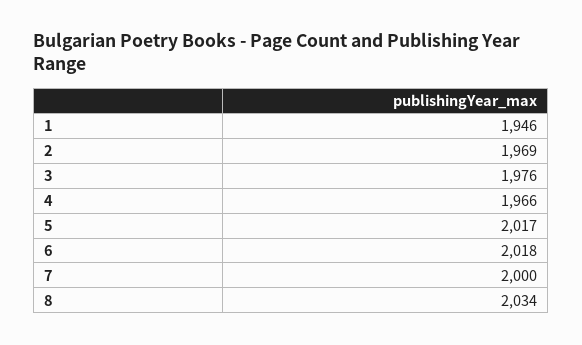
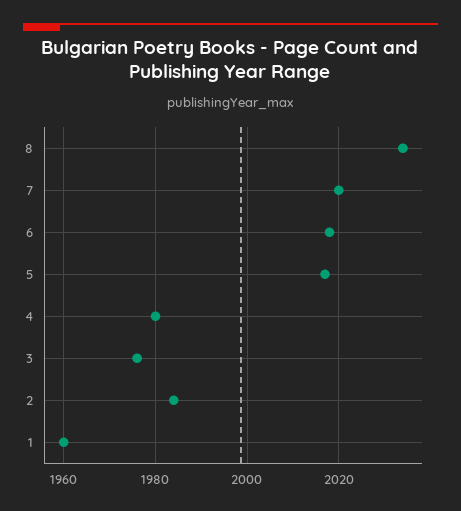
1: 1946 -> 1960
2: 1969 -> 1985
4: 1966 -> 1980
7: 2000 -> 2020

